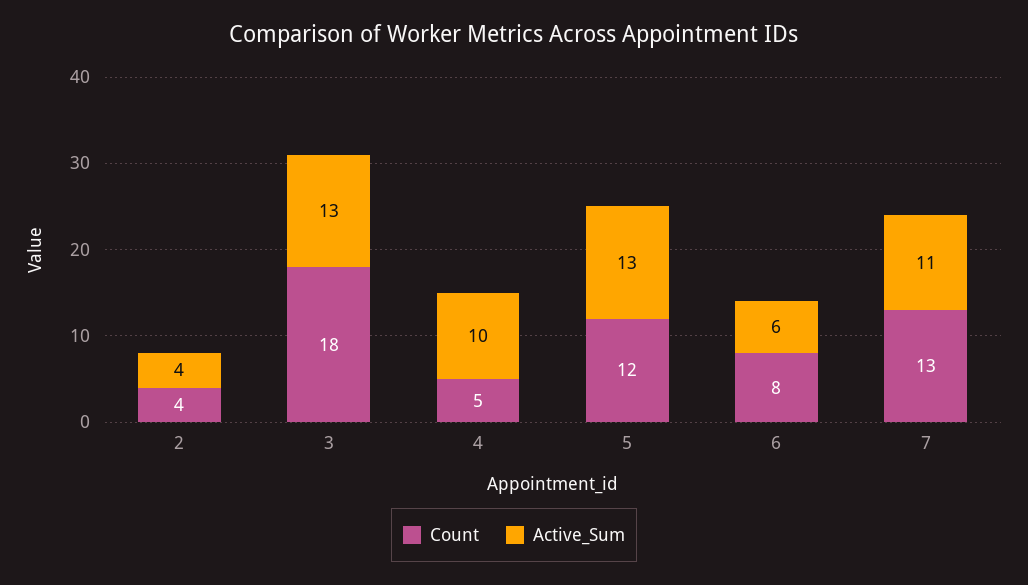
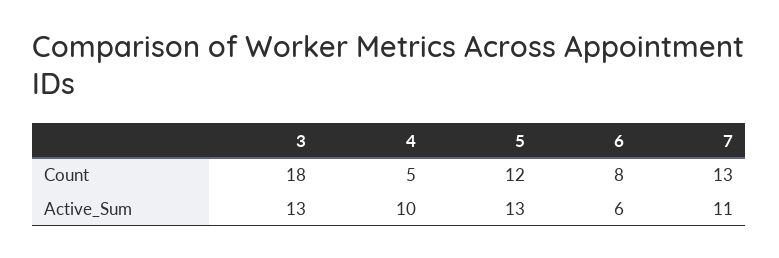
Count, 2: 4 -> none
Active_Sum, 2: 4 -> none

